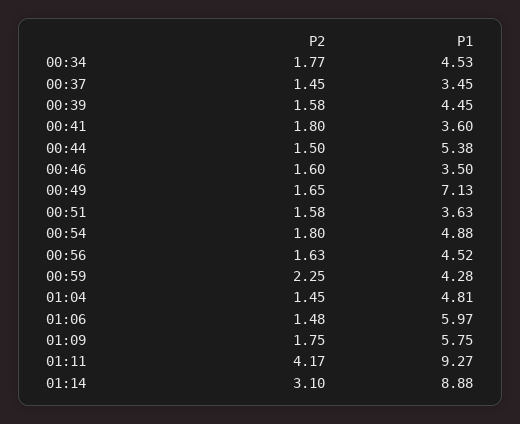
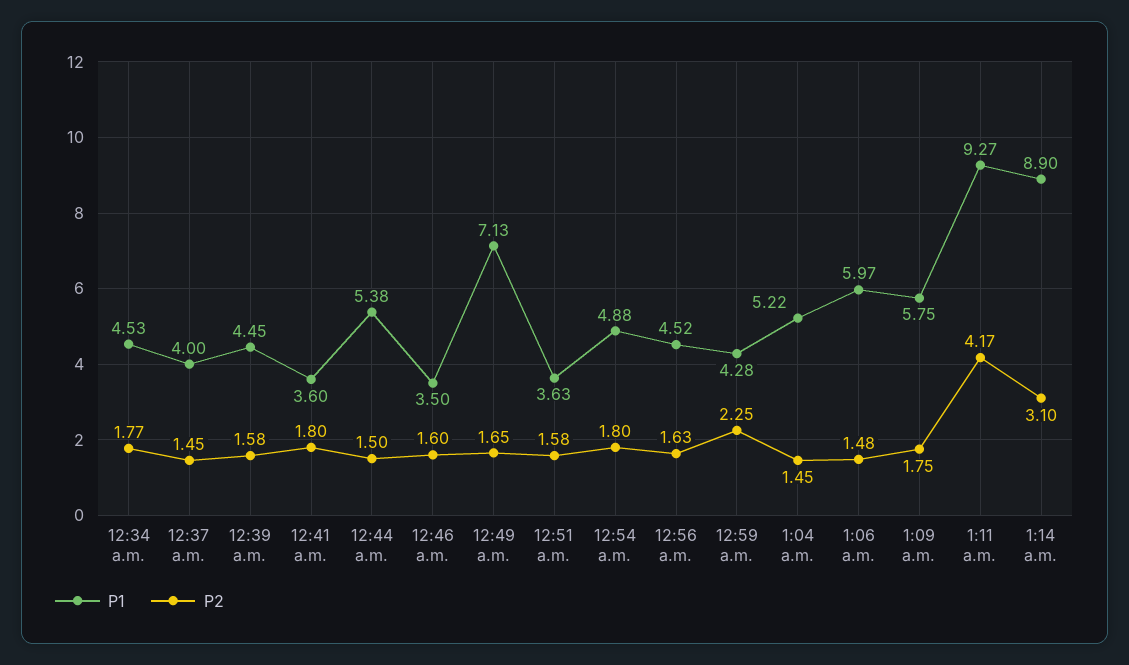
P1, 00:37: 3.45 -> 4
P1, 01:04: 4.81 -> 5.22
P1, 01:14: 8.88 -> 8.9

